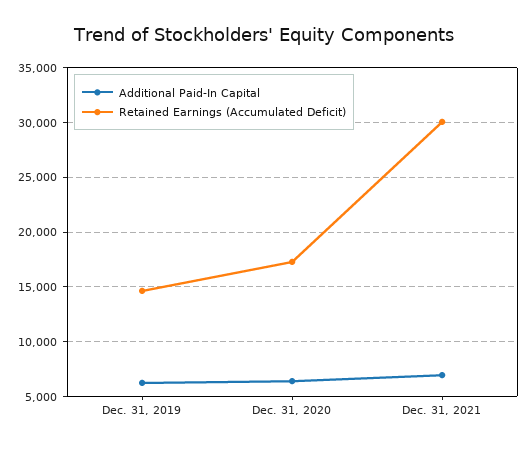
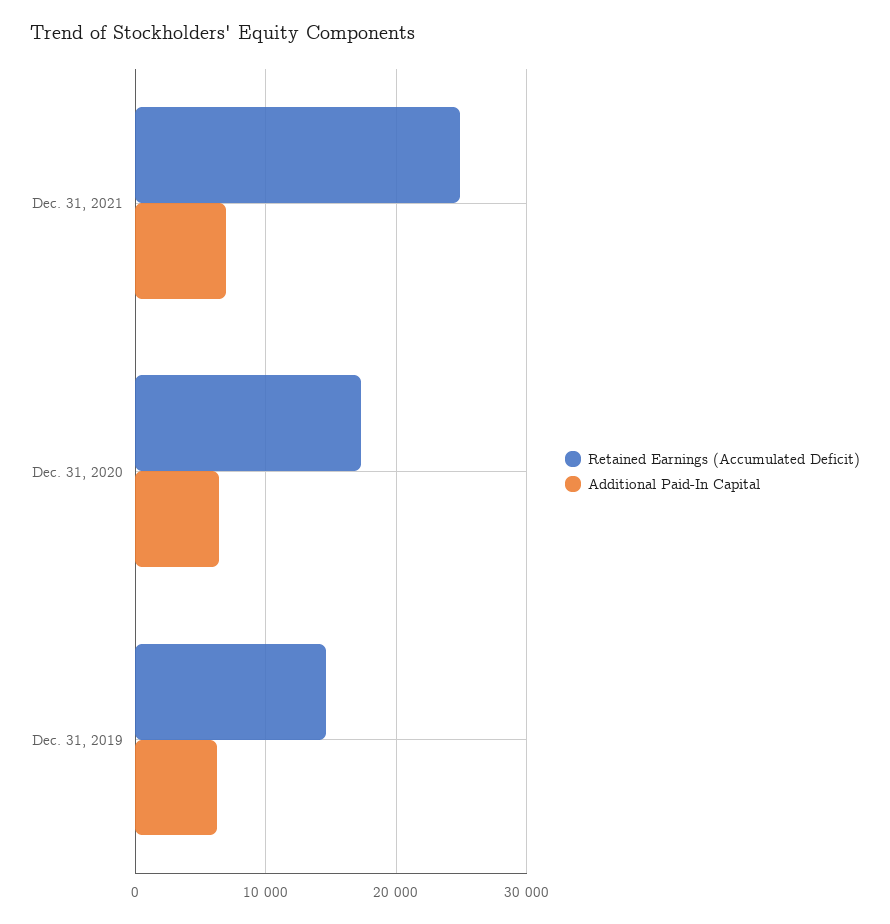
Retained Earnings (Accumulated Deficit), Dec. 31, 2021: 30000 -> 25000

